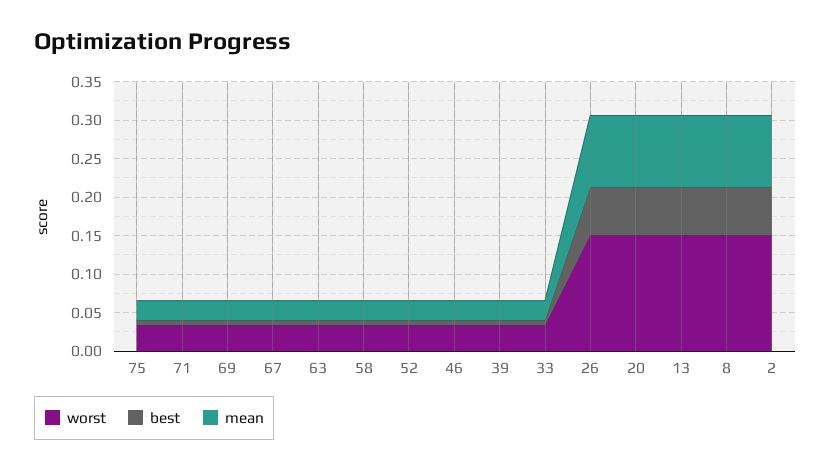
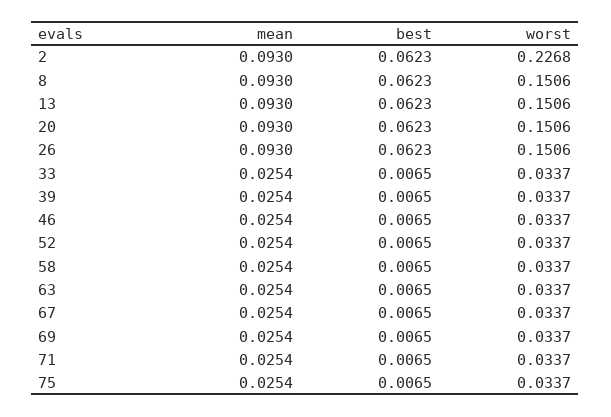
worst, 2: 0.15 -> 0.2268

